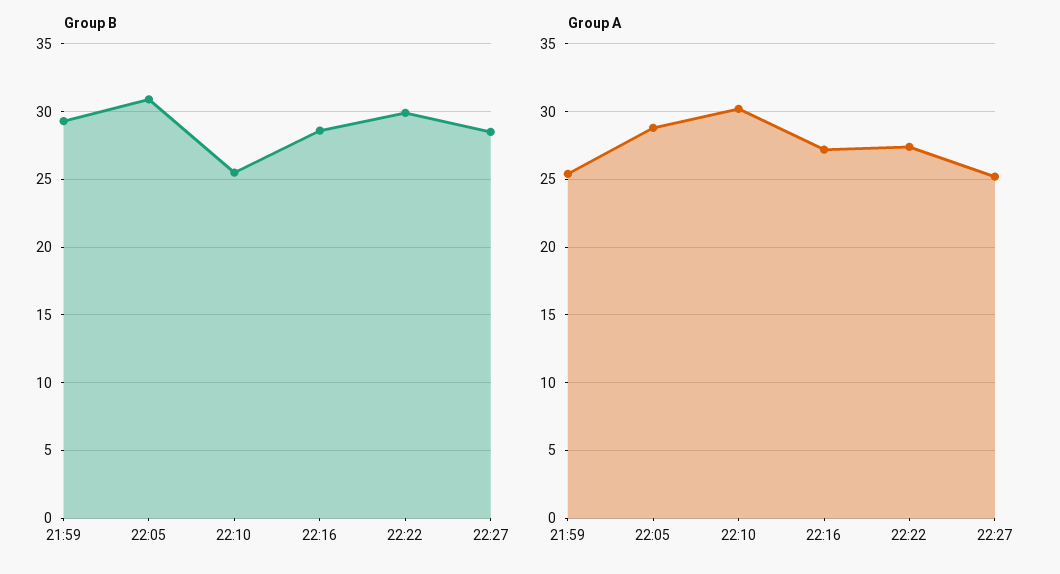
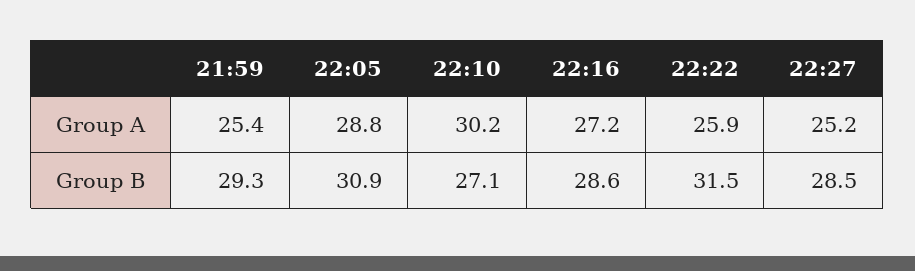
Group B, 22:10: 25.5 -> 27.1
Group B, 22:22: 30 -> 31.5
Group A, 22:22: 27.5 -> 25.9

